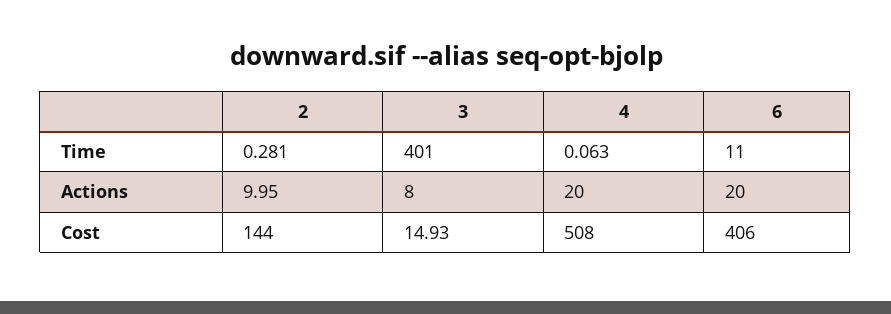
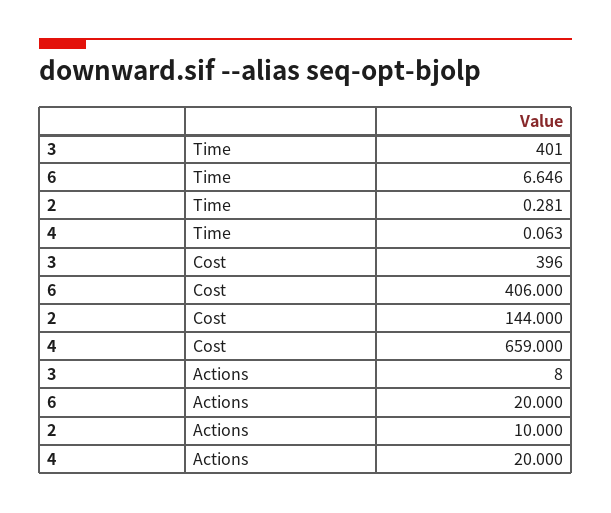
6, Time: 11 -> 6.646
2, Actions: 9.95 -> 10
3, Cost: 14.93 -> 396
4, Cost: 508 -> 659

